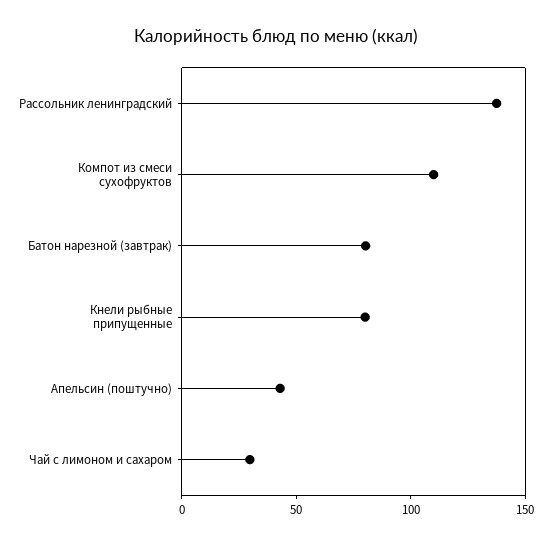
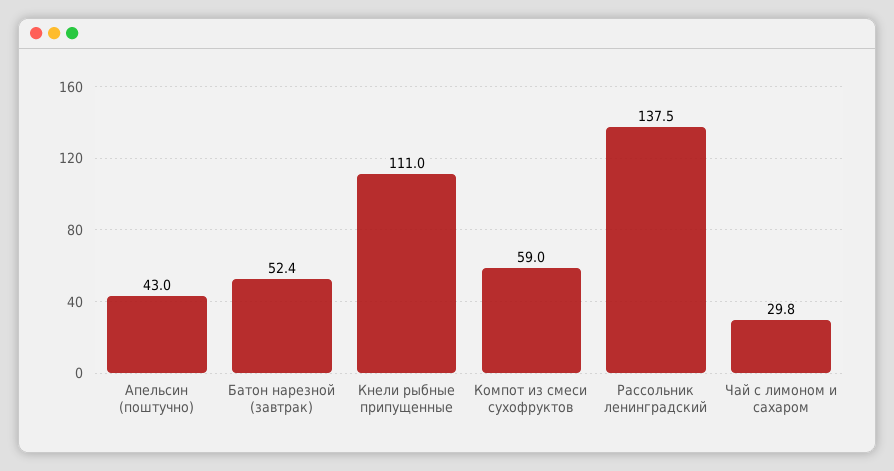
Компот из смеси сухофруктов: 110 -> 59
Батон нарезной (завтрак): 80 -> 52.4
Кнели рыбные припущенные: 80 -> 111

